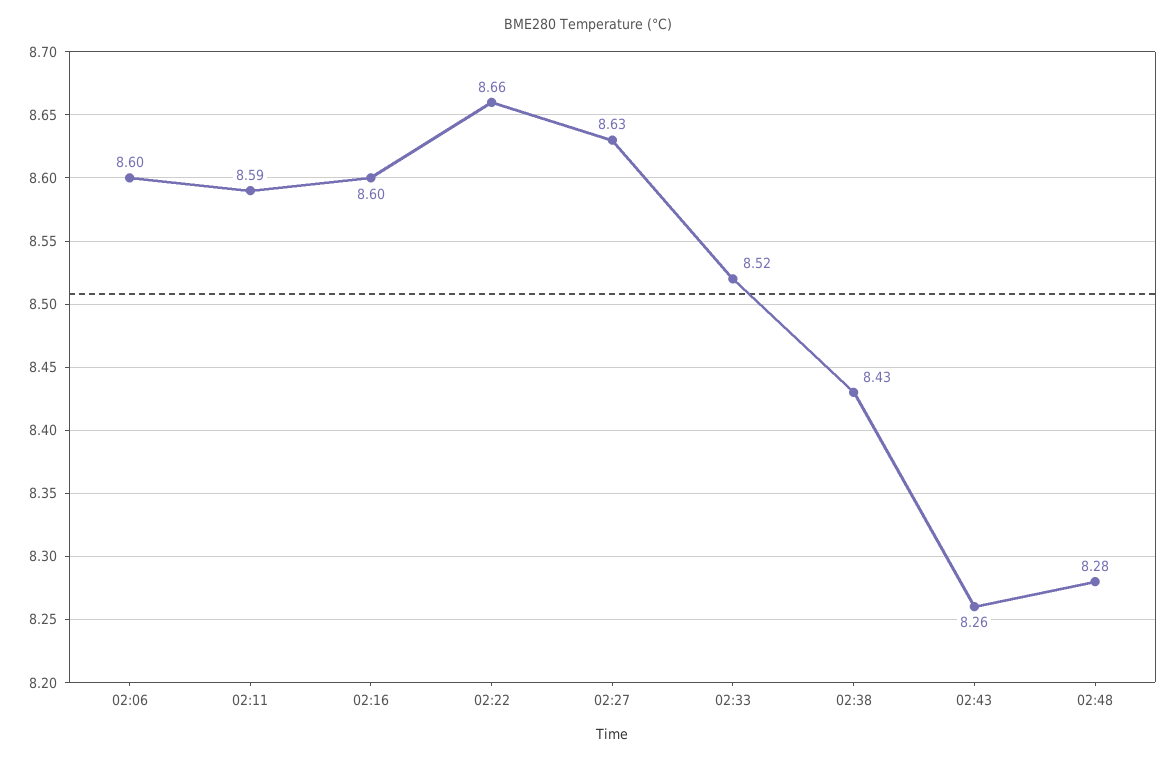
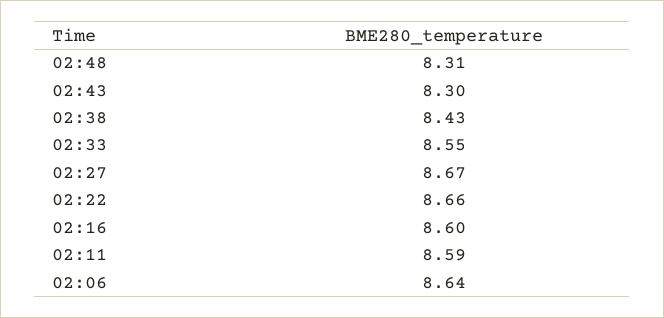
02:06: 8.6 -> 8.64
02:27: 8.63 -> 8.67
02:33: 8.52 -> 8.55
02:43: 8.26 -> 8.3
02:48: 8.28 -> 8.31

